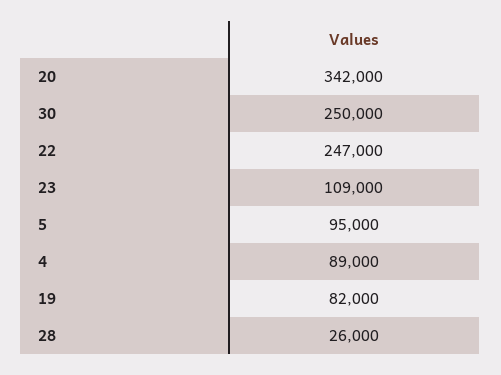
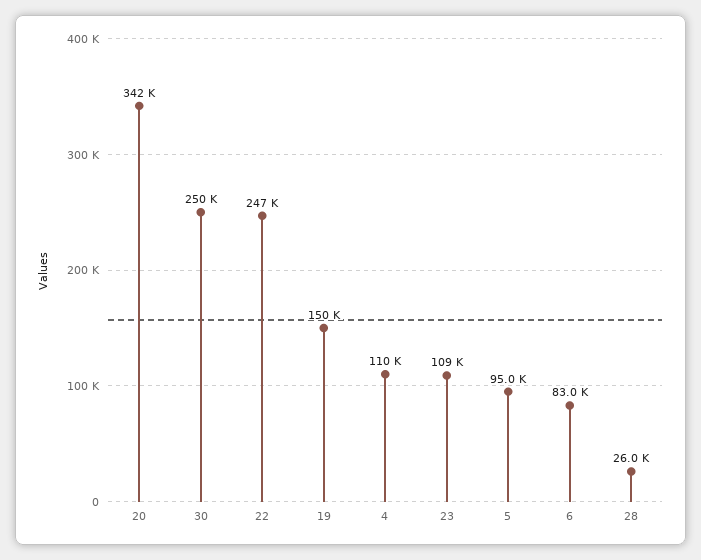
4: 89000 -> 110000
19: 82000 -> 150000
6: none -> 83000

